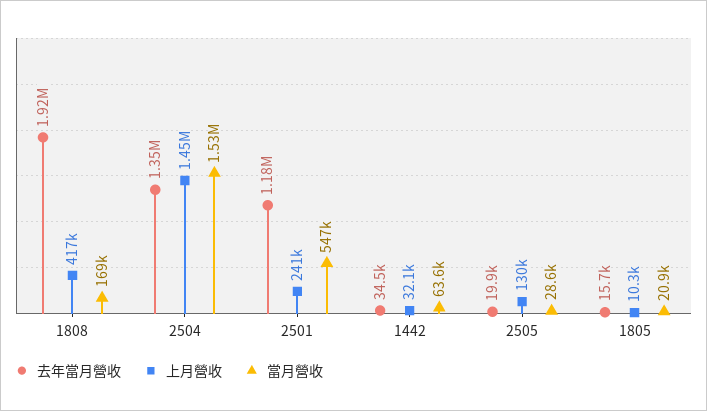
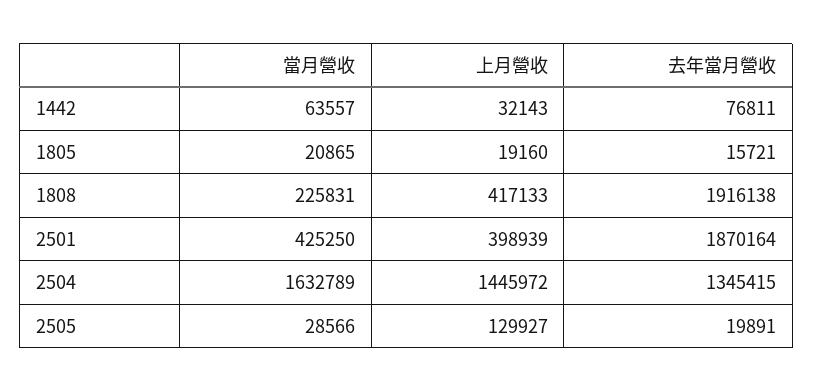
當月營收, 1808: 169000 -> 225831
當月營收, 2504: 1530000 -> 1632789
去年當月營收, 2501: 1180000 -> 1870164
上月營收, 2501: 241000 -> 398939
當月營收, 2501: 547000 -> 425250
去年當月營收, 1442: 34500 -> 76811
上月營收, 1805: 10300 -> 19160

